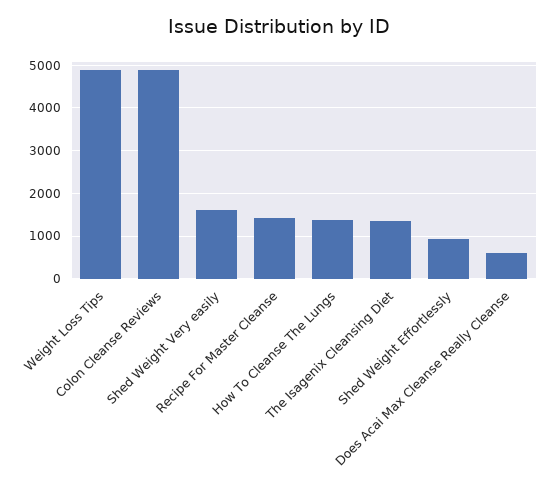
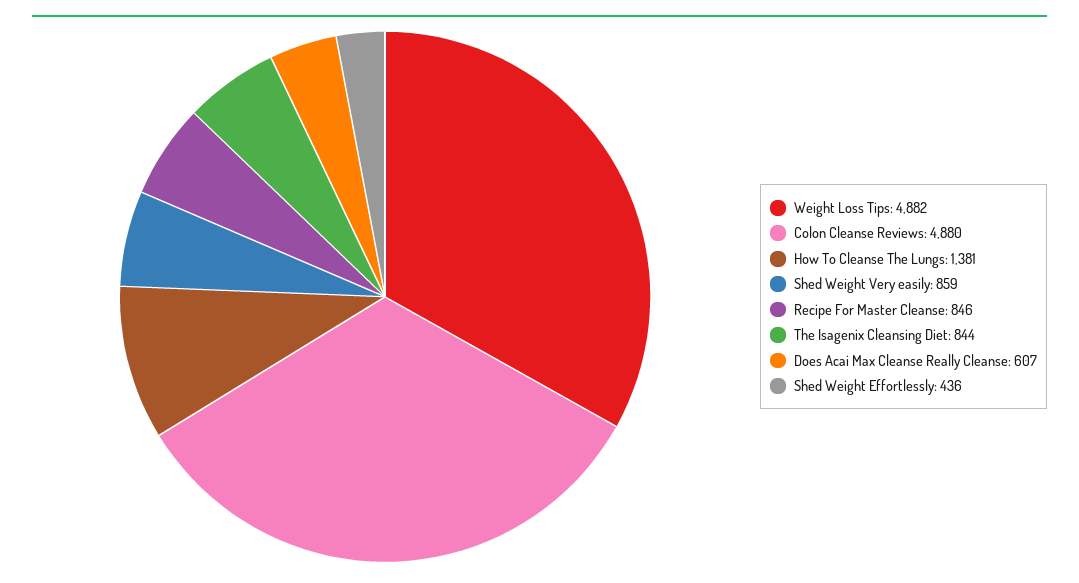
Shed Weight Very easily: 1600 -> 859
Recipe For Master Cleanse: 1400 -> 846
The Isagenix Cleansing Diet: 1400 -> 844
Shed Weight Effortlessly: 1000 -> 436

